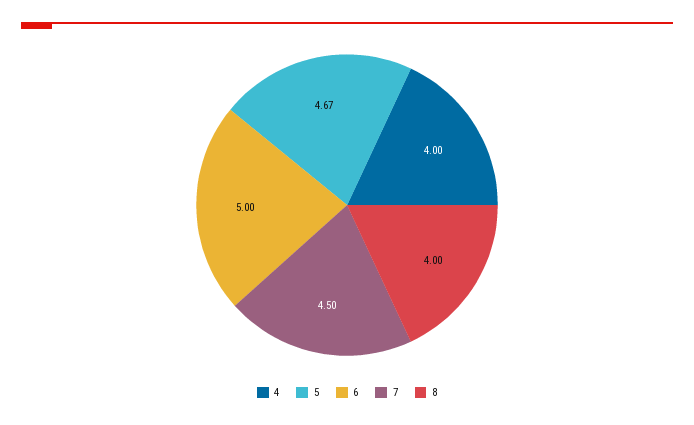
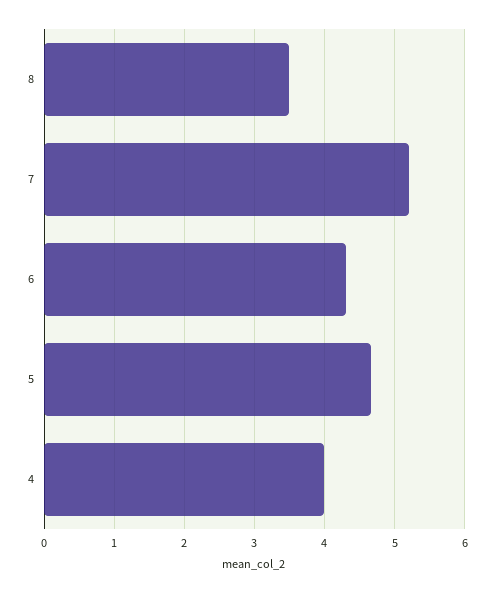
6: 5 -> 4.3
7: 4.5 -> 5.2
8: 4 -> 3.5

